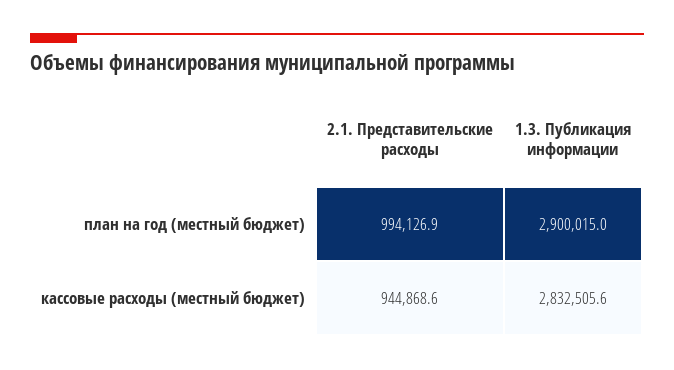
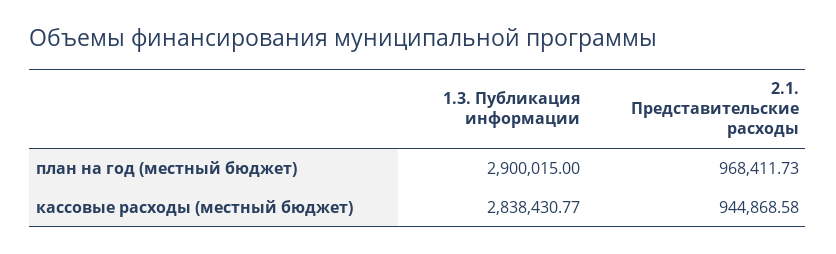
2.1. Представительские расходы, план на год (местный бюджет): 994126.9 -> 968411.73
1.3. Публикация информации, кассовые расходы (местный бюджет): 2832505.6 -> 2838430.77

